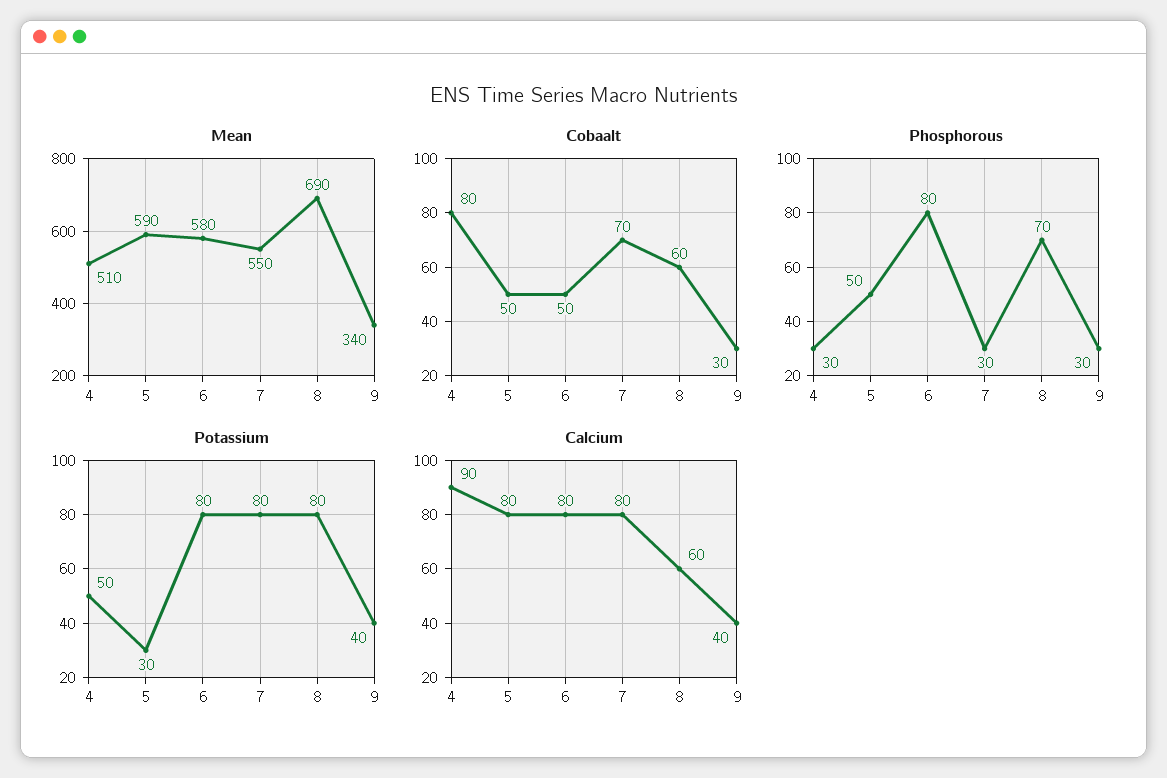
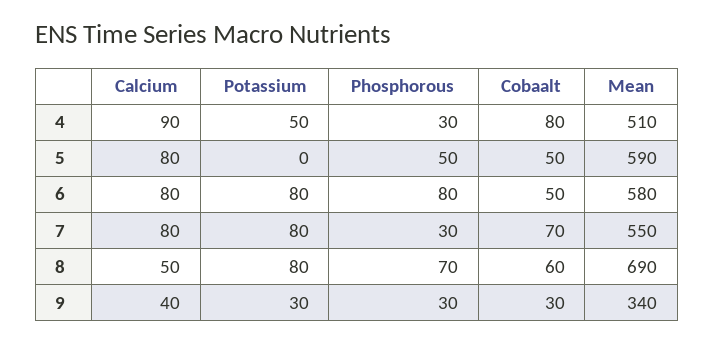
Potassium, 5: 30 -> 0
Potassium, 9: 40 -> 30
Calcium, 8: 60 -> 50

